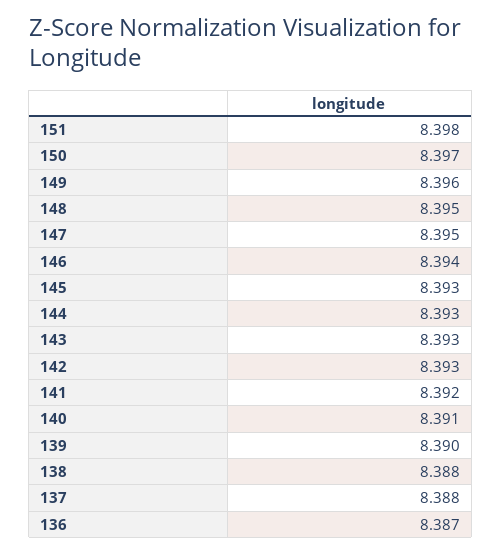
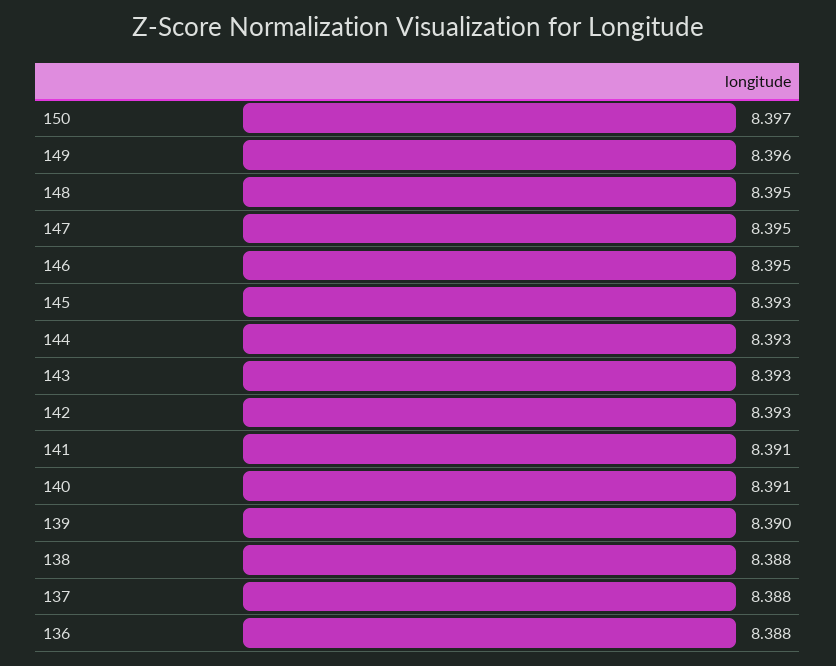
151: 8.398 -> none
146: 8.394 -> 8.395
141: 8.392 -> 8.391
136: 8.387 -> 8.388

